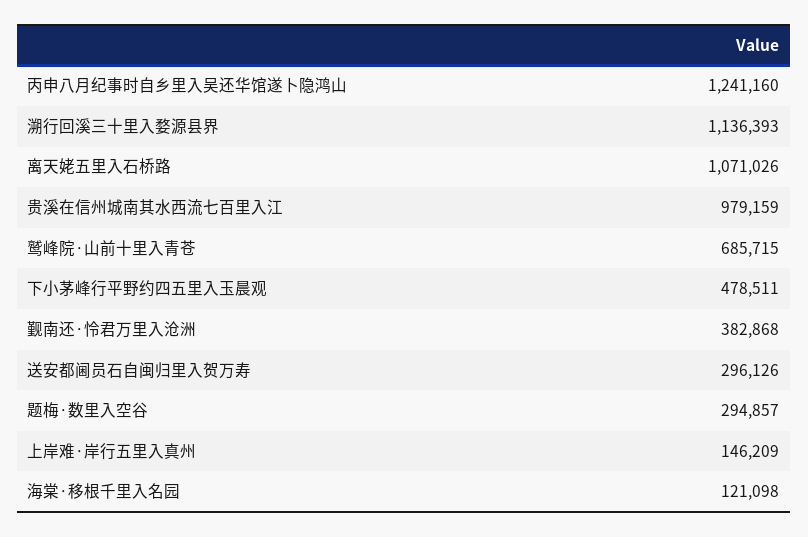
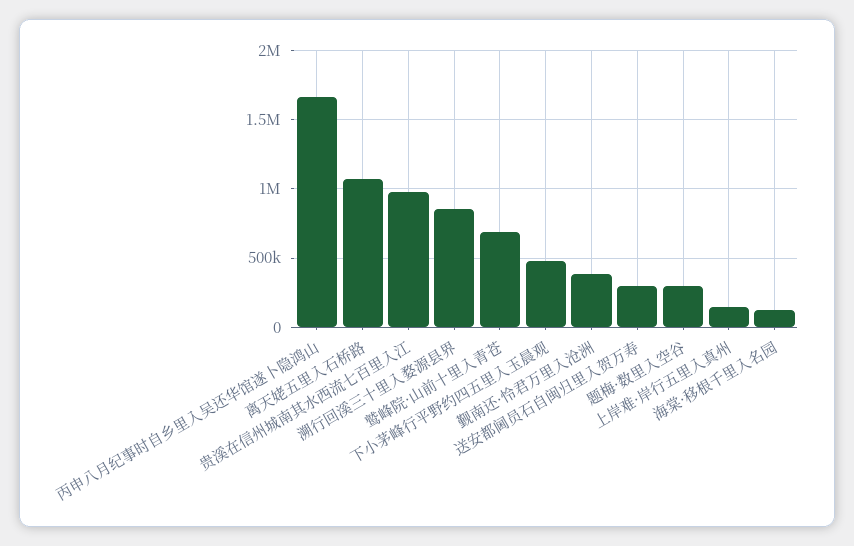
丙申八月纪事时自乡里入吴还华馆遂卜隐鸿山: 1241160 -> 1650000
溯行回溪三十里入婺源县界: 1136393 -> 850000

